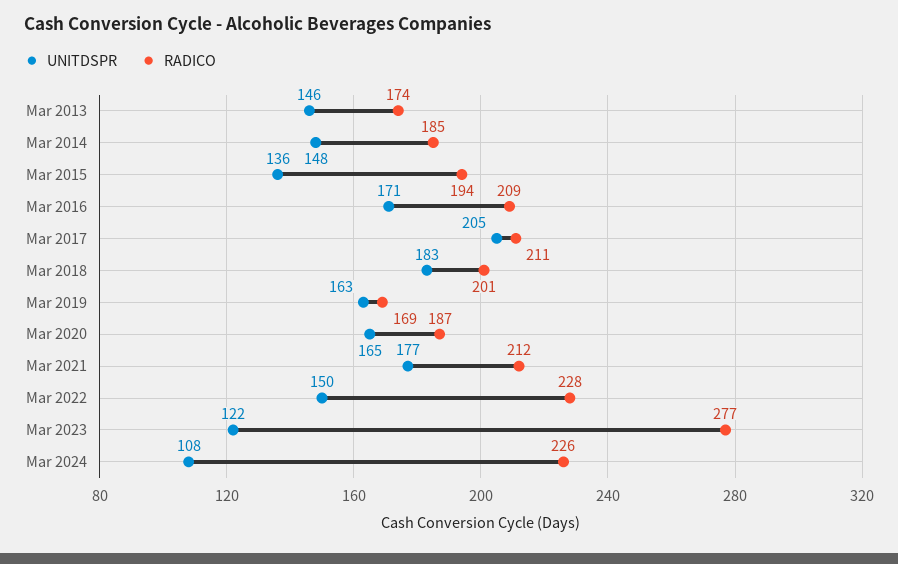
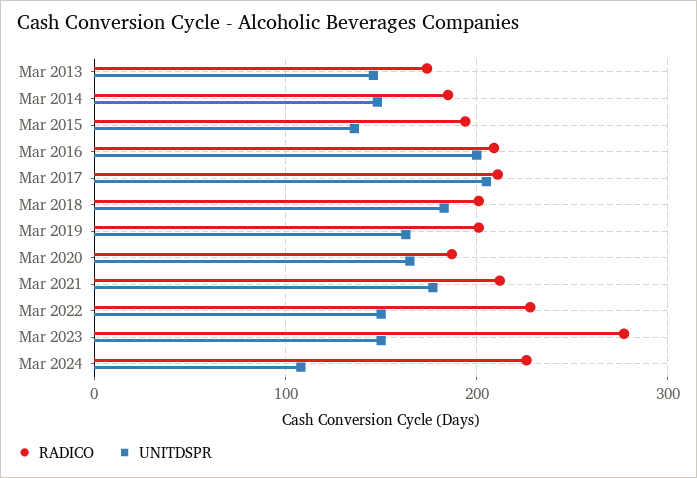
UNITDSPR, Mar 2016: 171 -> 200
RADICO, Mar 2019: 169 -> 200
UNITDSPR, Mar 2023: 122 -> 150

